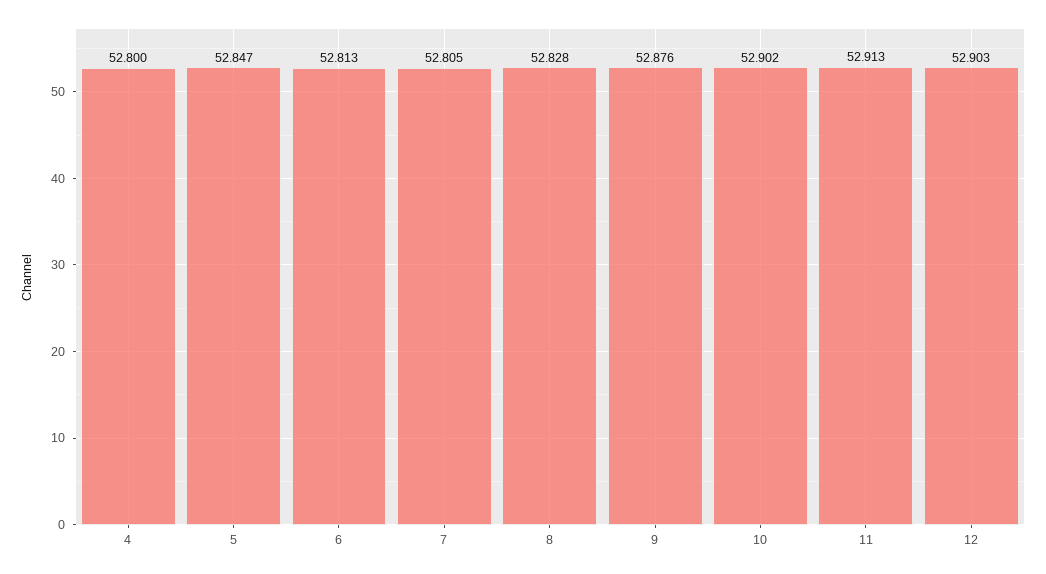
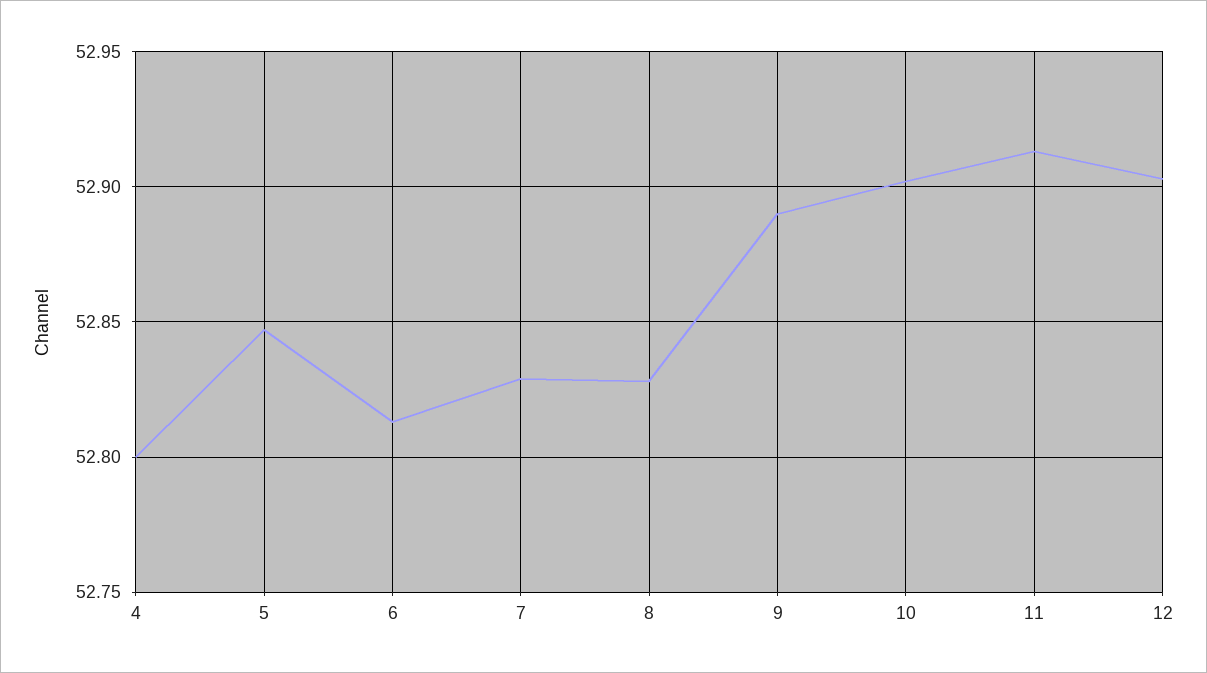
7: 52.805 -> 52.83
9: 52.876 -> 52.89

